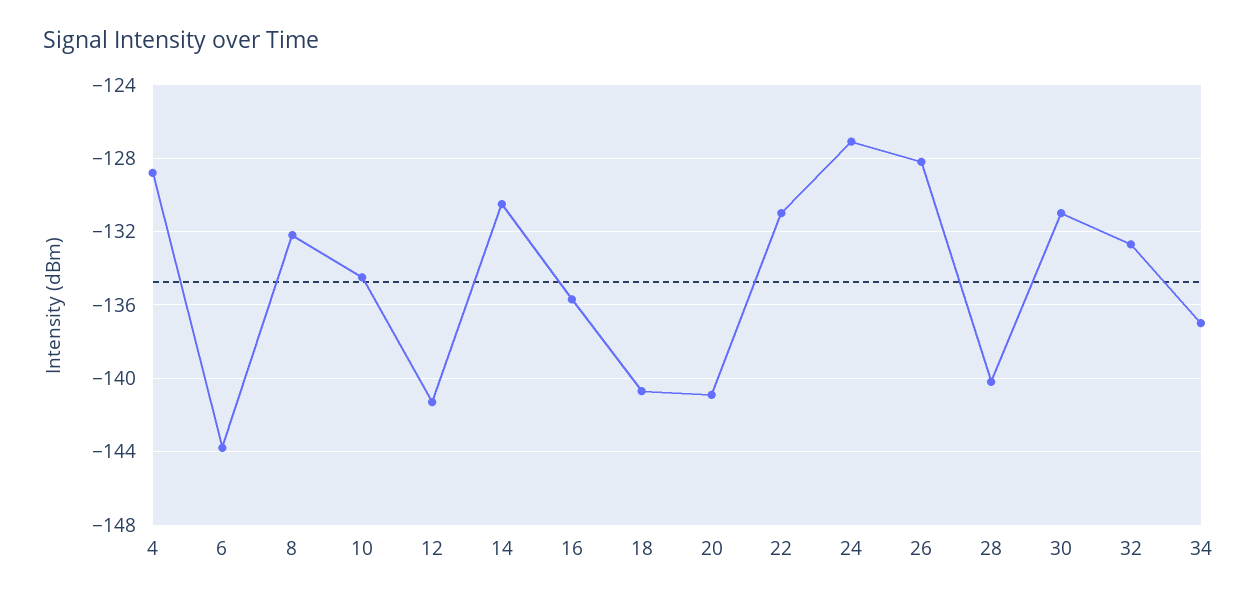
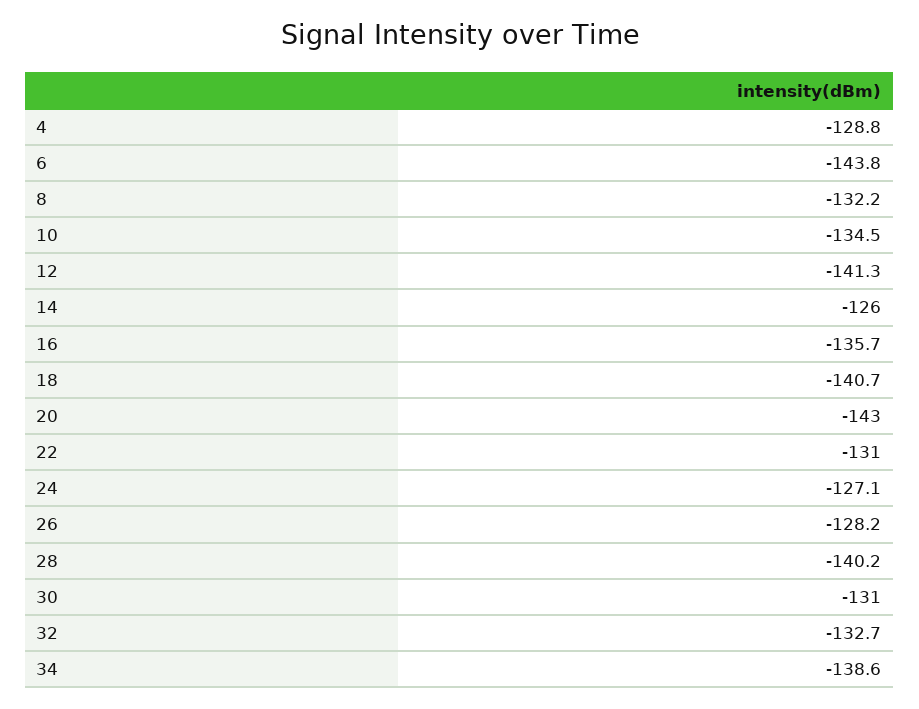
14: -130.5 -> -126
20: -141 -> -143
34: -137 -> -138.6

